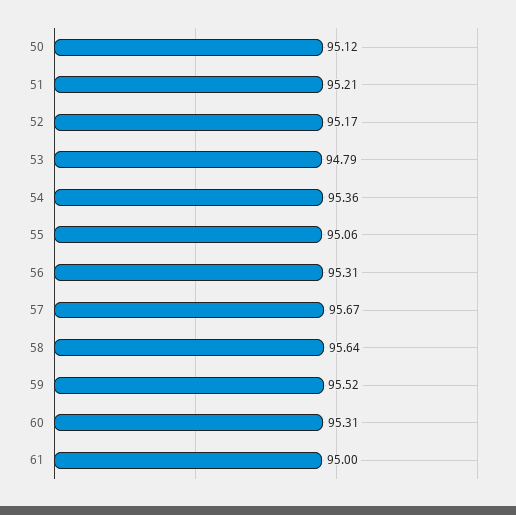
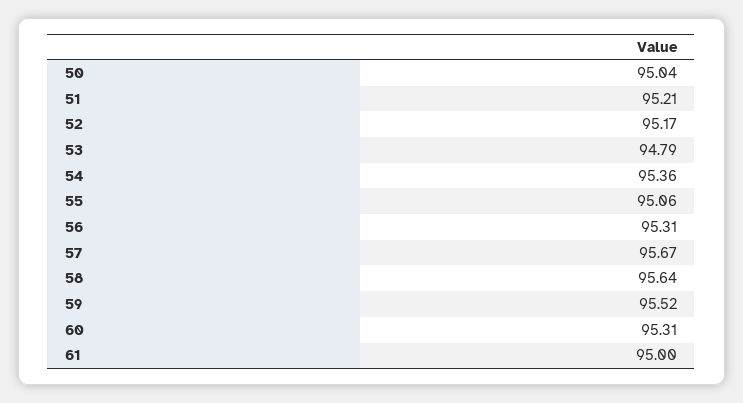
50: 95.12 -> 95.04

